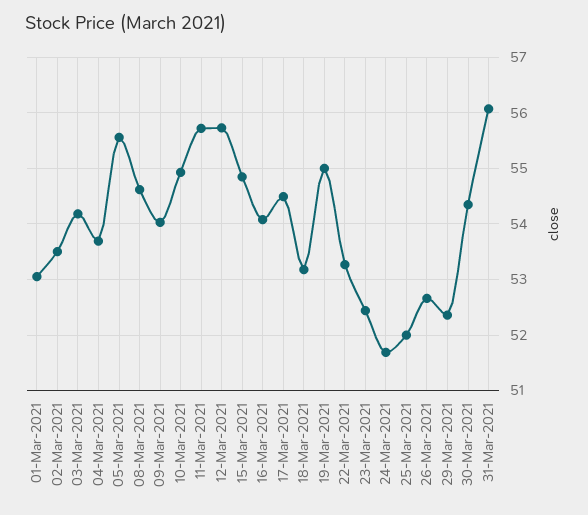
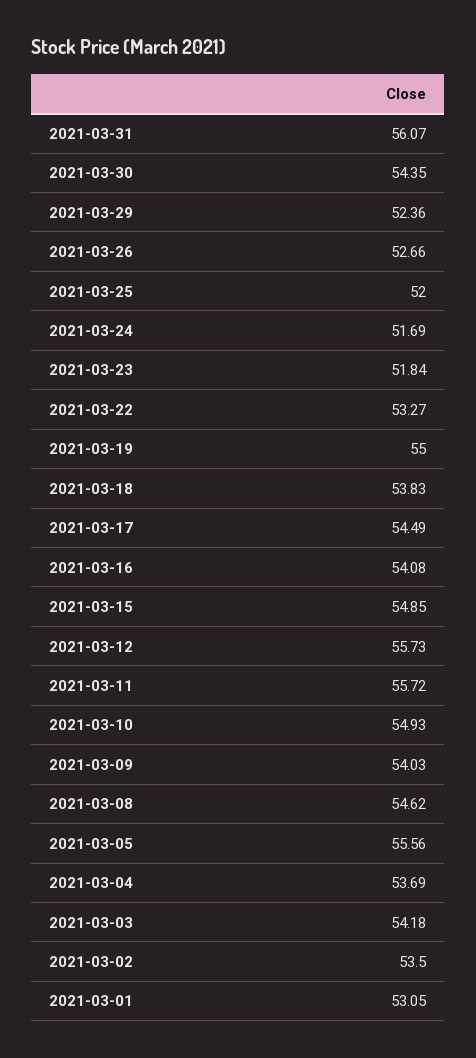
18-Mar-2021: 53.2 -> 53.83
23-Mar-2021: 52.4 -> 51.84

